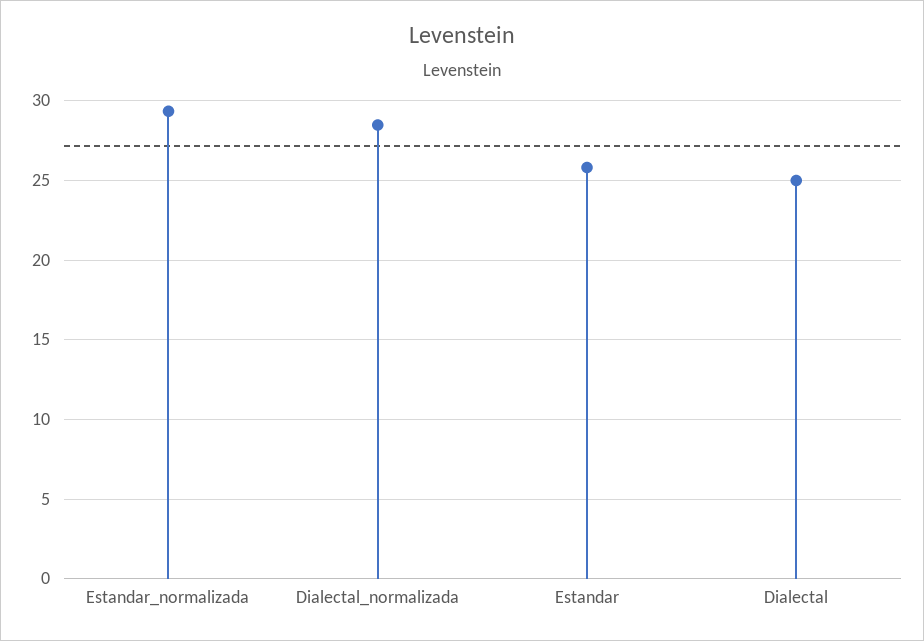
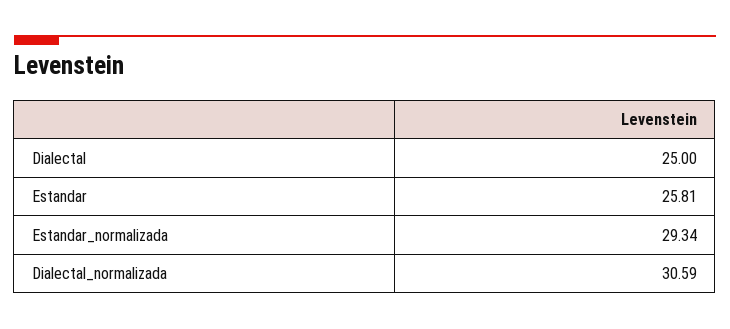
Dialectal_normalizada: 28.5 -> 30.59

